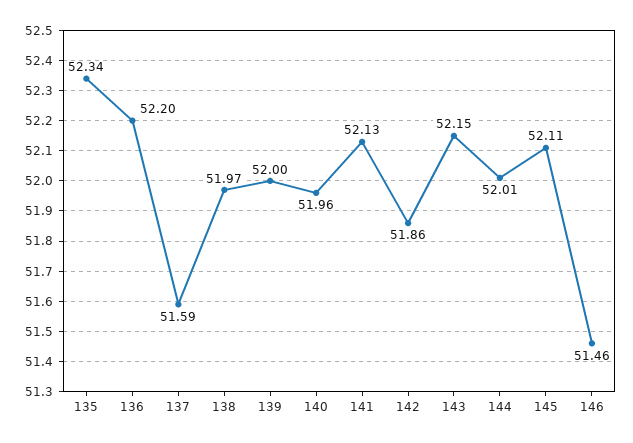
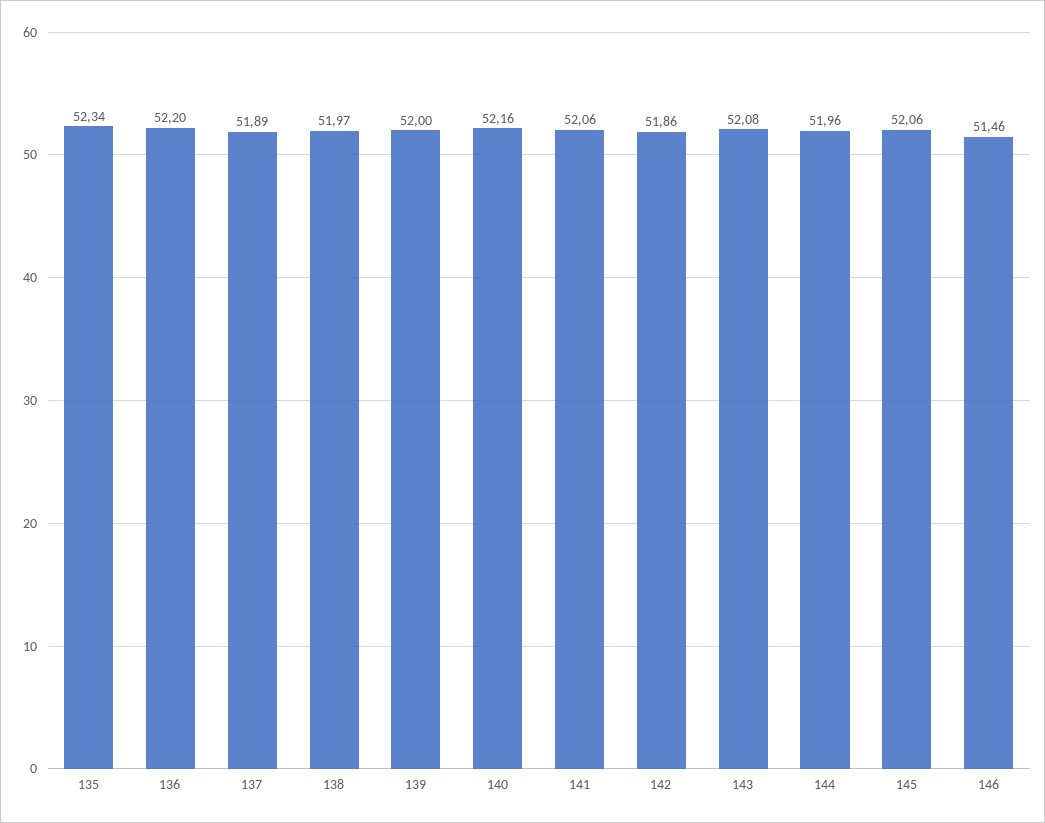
137: 51.59 -> 51.89
140: 51.96 -> 52.16
141: 52.13 -> 52.06
143: 52.15 -> 52.08
144: 52.01 -> 51.96
145: 52.11 -> 52.06

